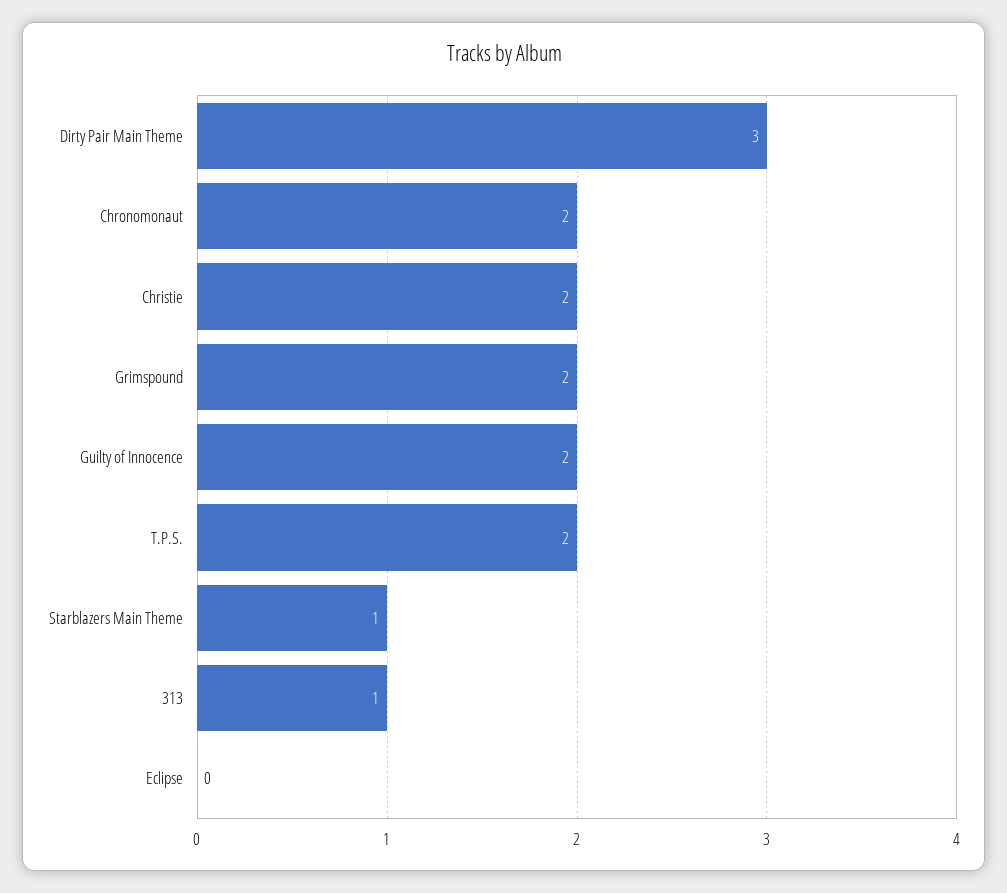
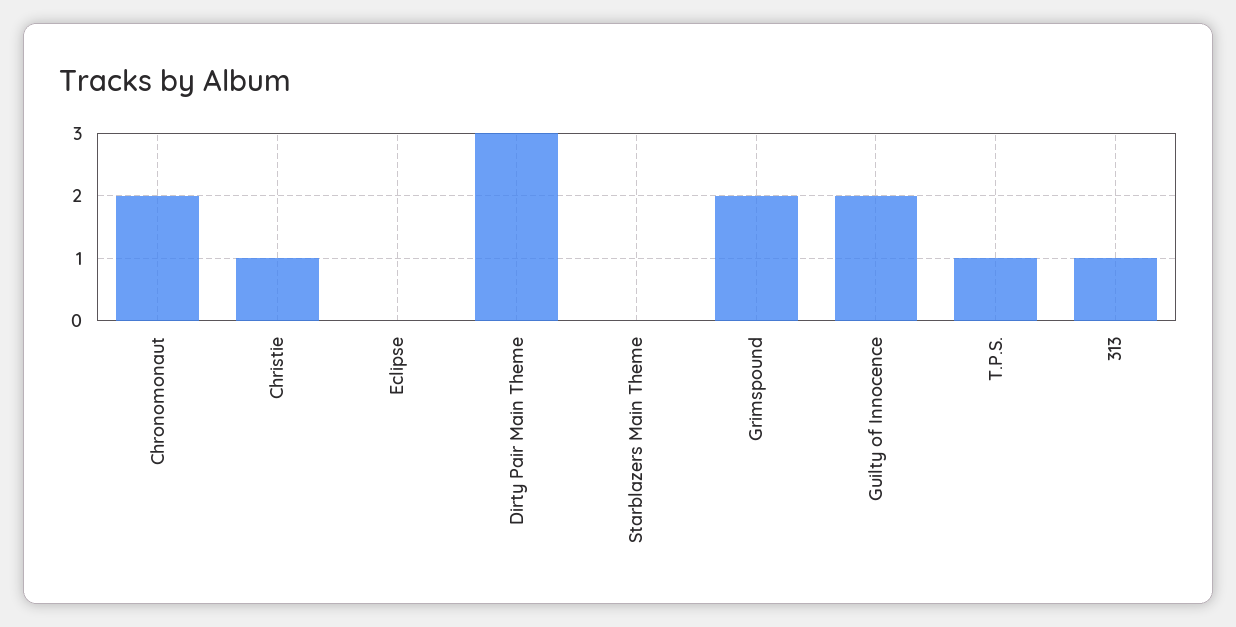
Christie: 2 -> 1
T.P.S.: 2 -> 1
Starblazers Main Theme: 1 -> 0

